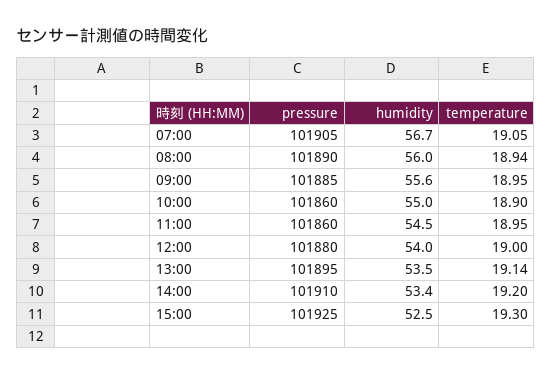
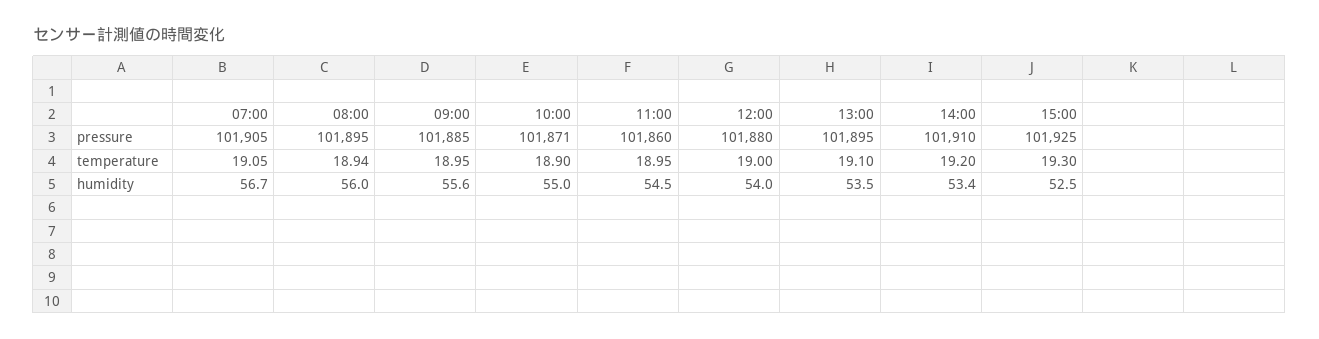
pressure, 08:00: 101890 -> 101895
pressure, 10:00: 101860 -> 101871
temperature, 13:00: 19.14 -> 19.1

